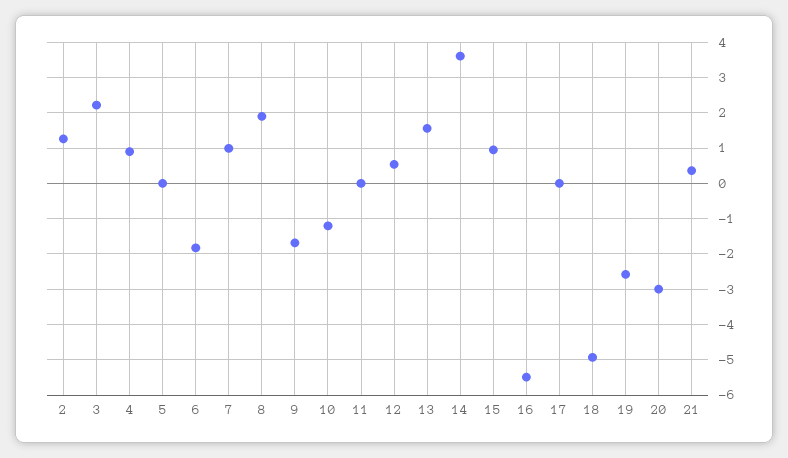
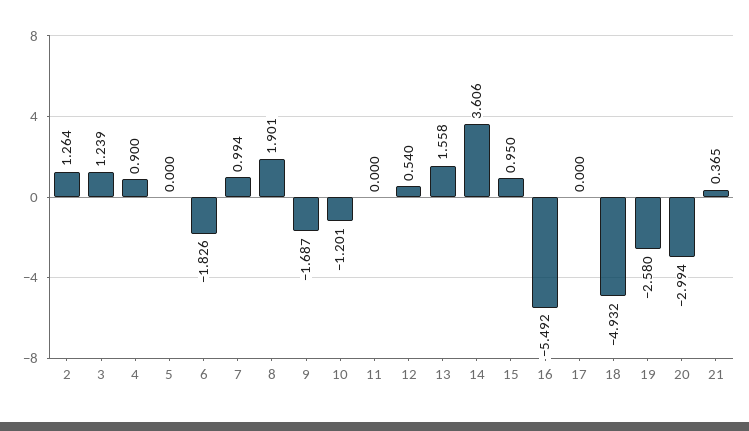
3: 2.2 -> 1.239

